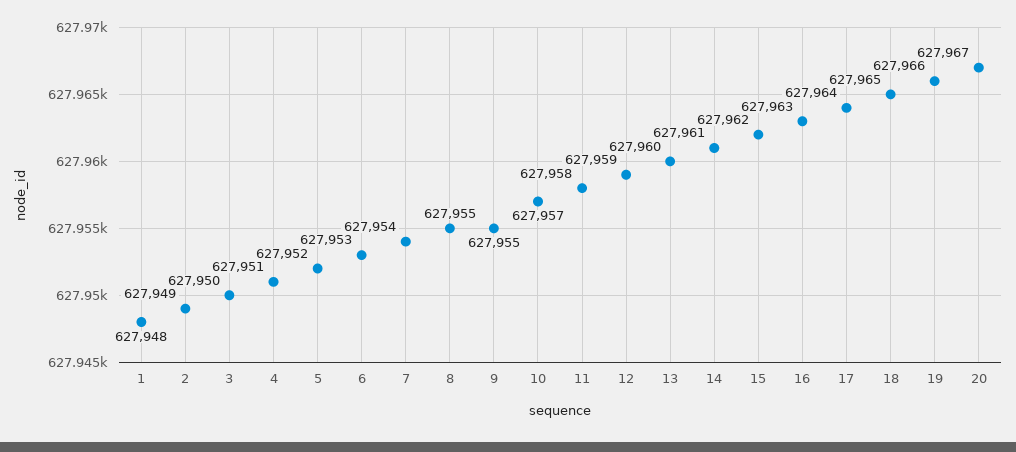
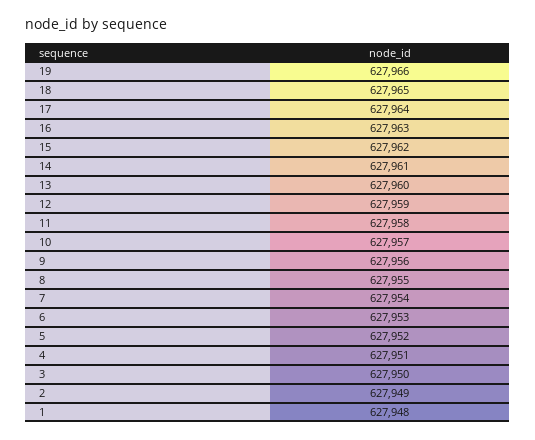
9: 627955 -> 627956
20: 627967 -> none

